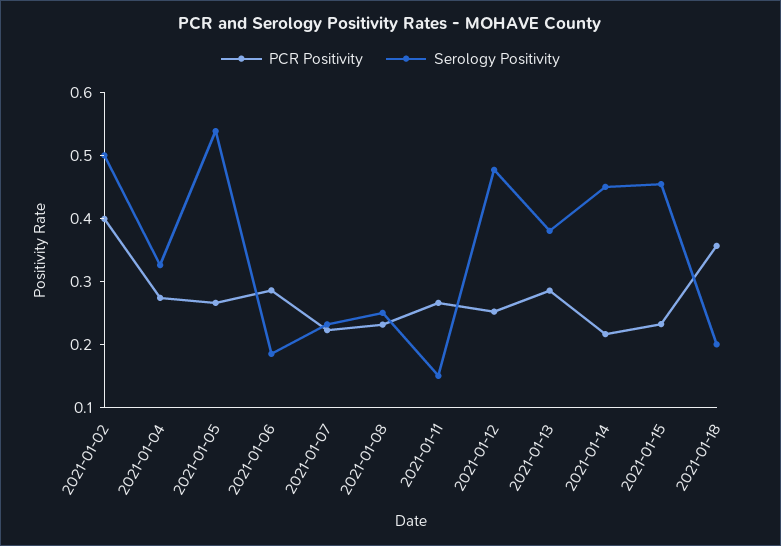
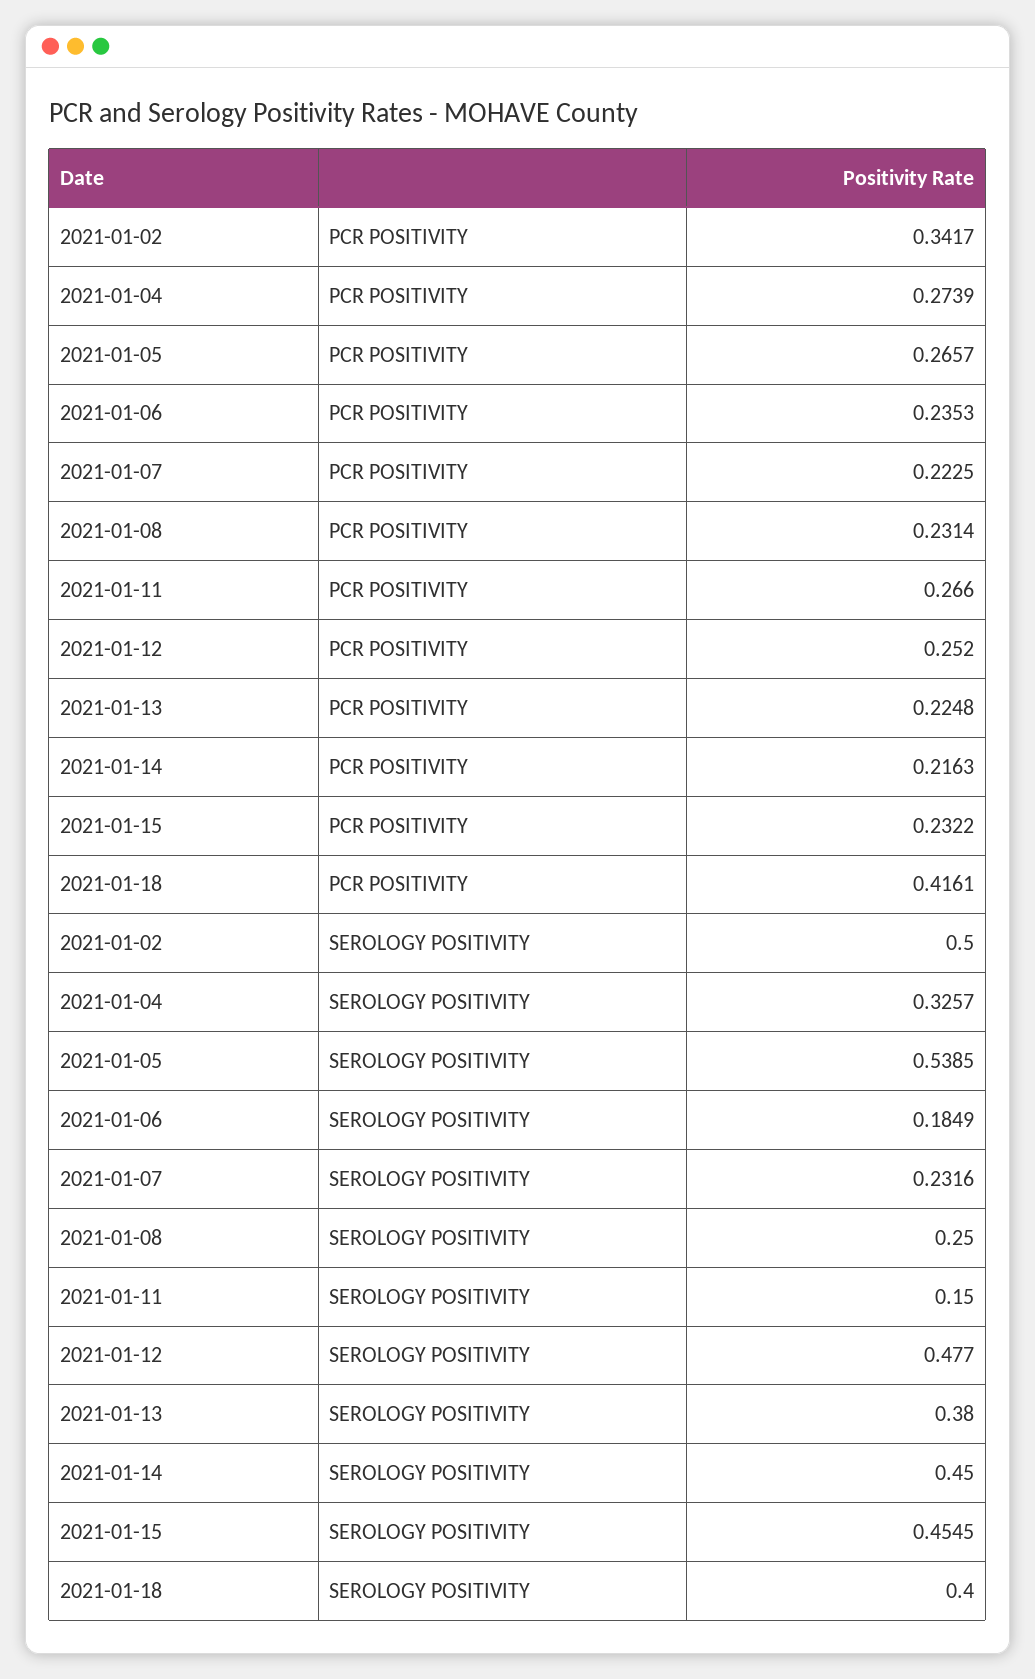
PCR Positivity, 2021-01-02: 0.4 -> 0.3417
PCR Positivity, 2021-01-06: 0.28 -> 0.2353
PCR Positivity, 2021-01-13: 0.28 -> 0.2248
PCR Positivity, 2021-01-18: 0.36 -> 0.4161
Serology Positivity, 2021-01-18: 0.2 -> 0.4

